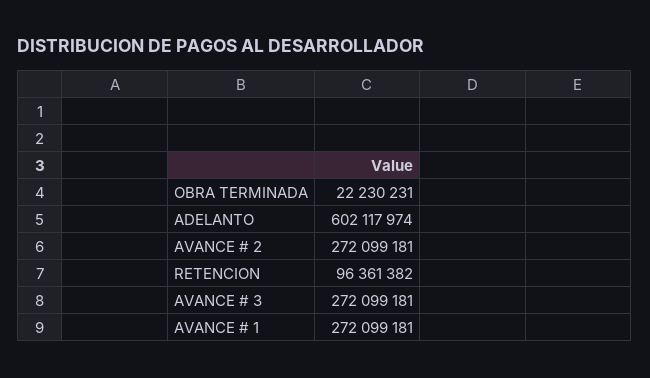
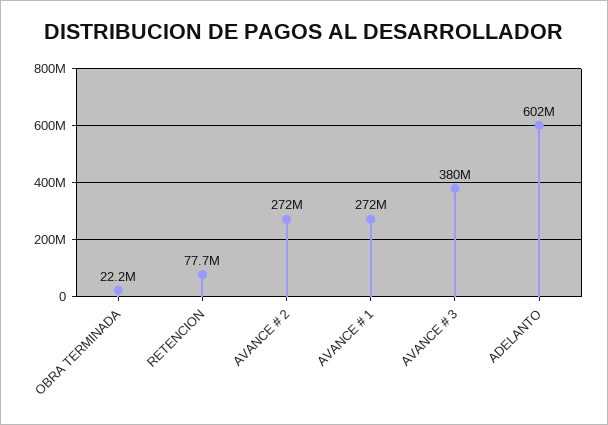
RETENCION: 96361382 -> 77700000
AVANCE # 3: 272099181 -> 380000000

